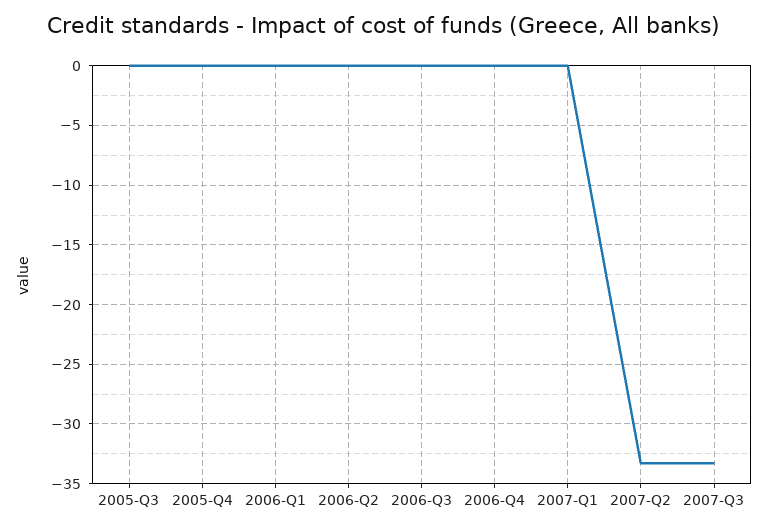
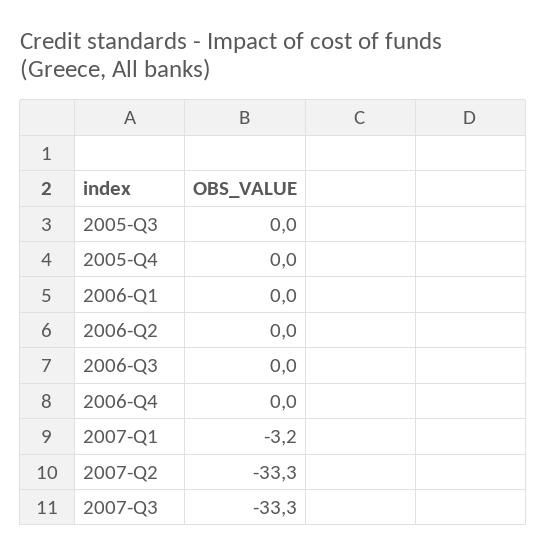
2007-Q1: 0 -> -3.2

